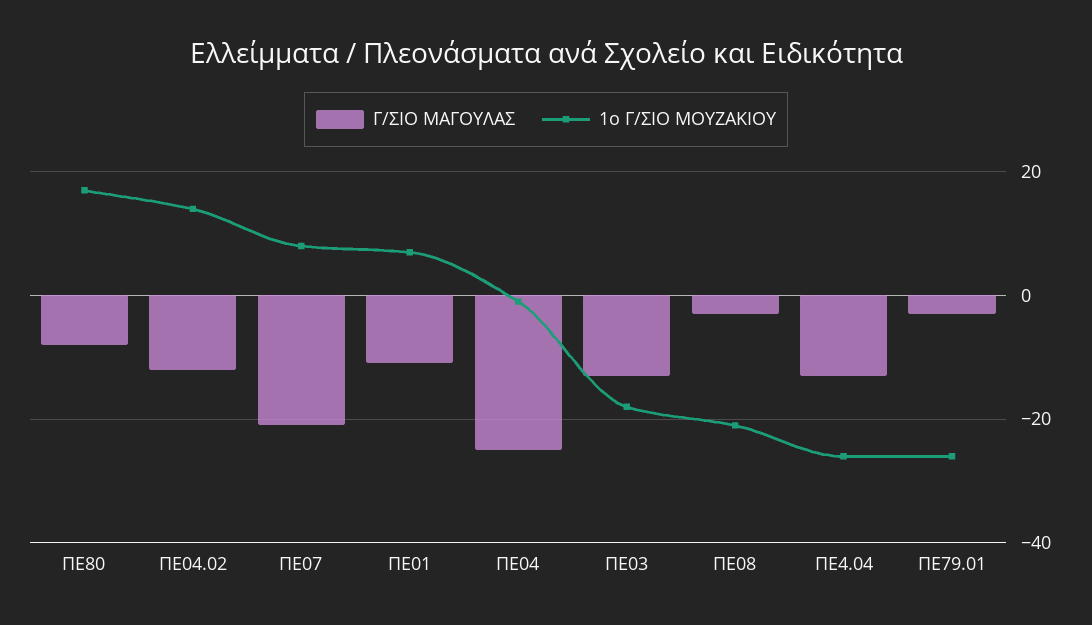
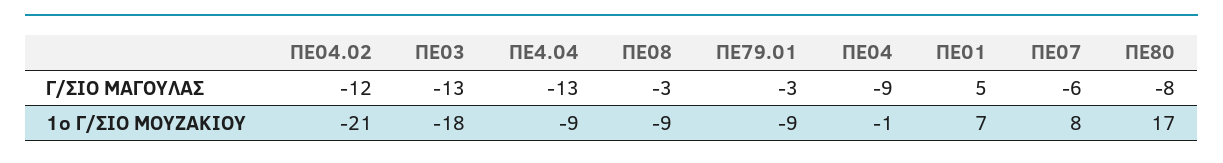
1ο Γ/ΣΙΟ ΜΟΥΖΑΚΙΟΥ, ΠΕ04.02: 15 -> -21
Γ/ΣΙΟ ΜΑΓΟΥΛΑΣ, ΠΕ07: -20 -> -6
Γ/ΣΙΟ ΜΑΓΟΥΛΑΣ, ΠΕ01: -10 -> 5
Γ/ΣΙΟ ΜΑΓΟΥΛΑΣ, ΠΕ04: -25 -> -9
1ο Γ/ΣΙΟ ΜΟΥΖΑΚΙΟΥ, ΠΕ08: -20 -> -9
1ο Γ/ΣΙΟ ΜΟΥΖΑΚΙΟΥ, ΠΕ4.04: -25 -> -9
1ο Γ/ΣΙΟ ΜΟΥΖΑΚΙΟΥ, ΠΕ79.01: -25 -> -9

